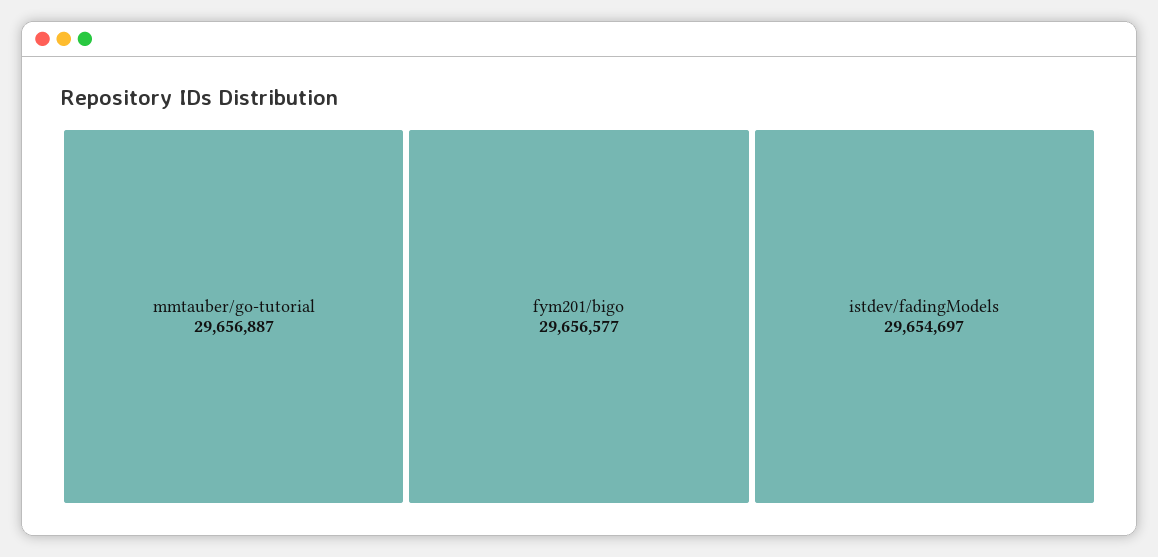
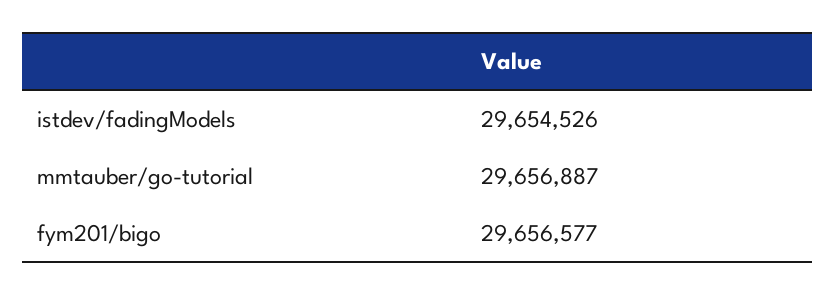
istdev/fadingModels: 29654697 -> 29654526

